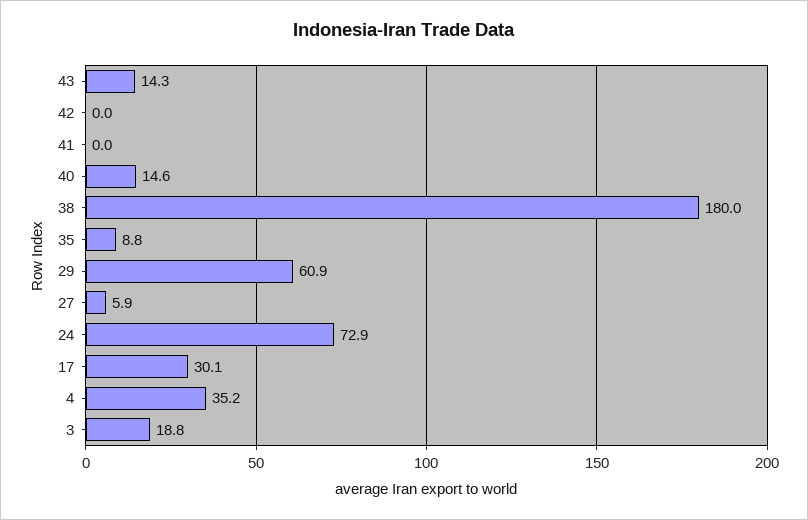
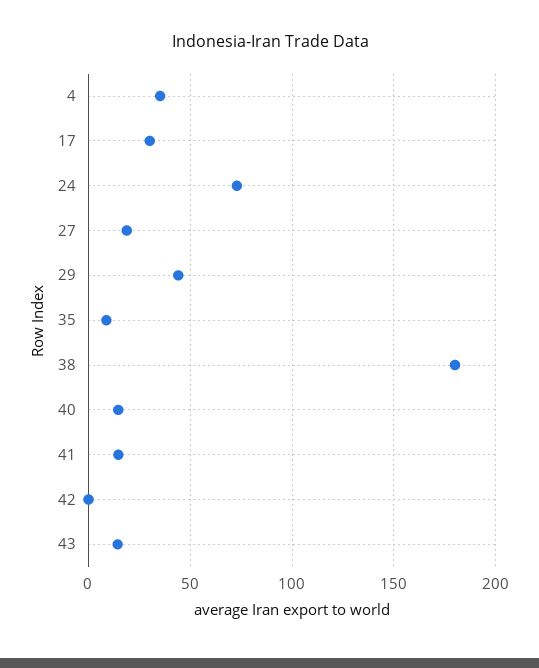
41: 0 -> 15
29: 60.9 -> 45
27: 5.9 -> 20
3: 18.8 -> none

